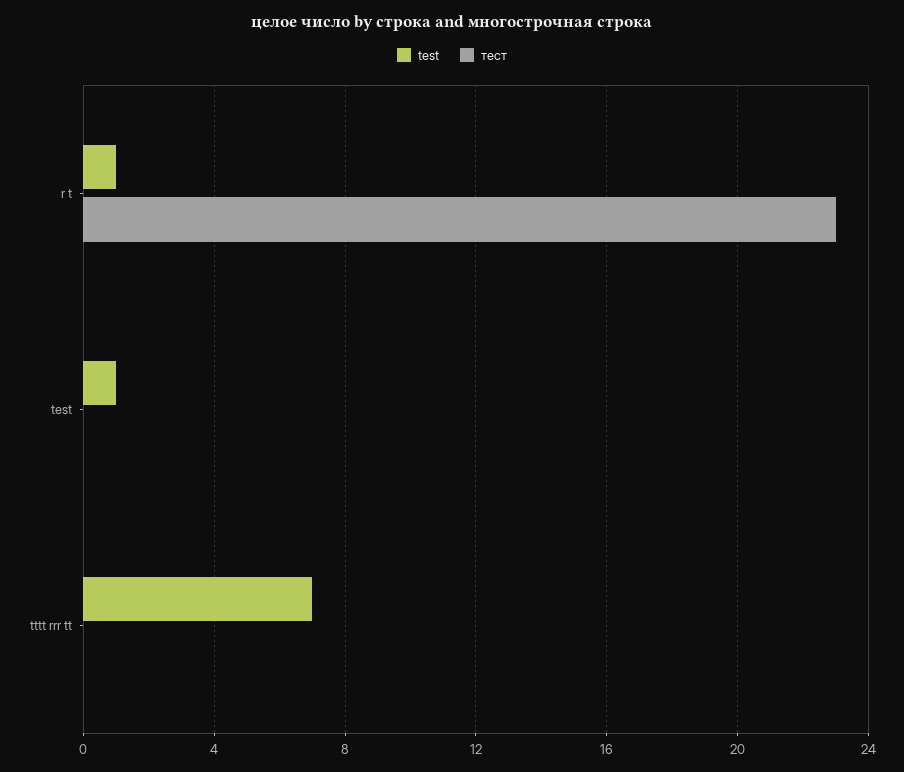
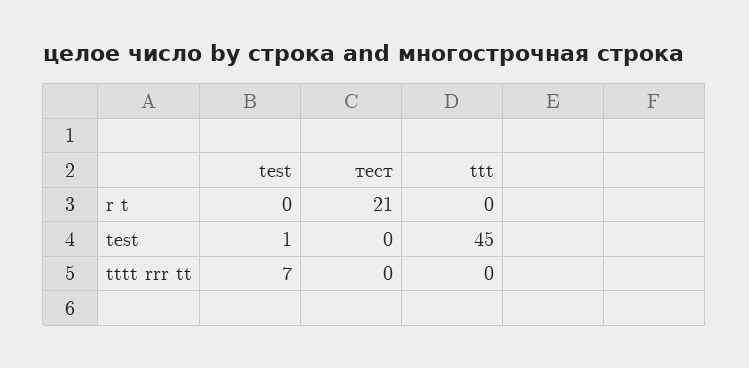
test, r t: 1 -> 0
тест, r t: 23 -> 21
ttt, r t: none -> 0
ttt, test: none -> 45
ttt, tttt rrr tt: none -> 0

